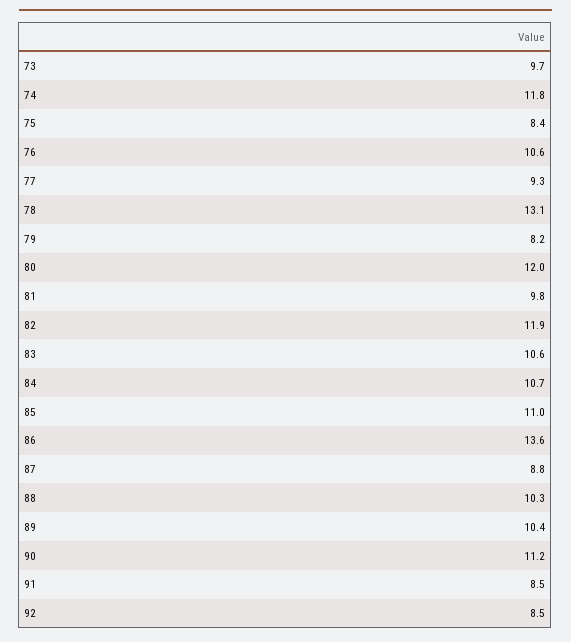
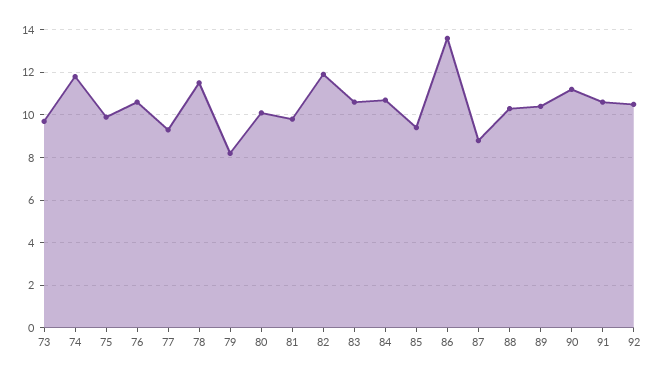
75: 8.4 -> 10
78: 13.1 -> 11.5
80: 12 -> 10
85: 11 -> 9.5
91: 8.5 -> 10.5
92: 8.5 -> 10.5

